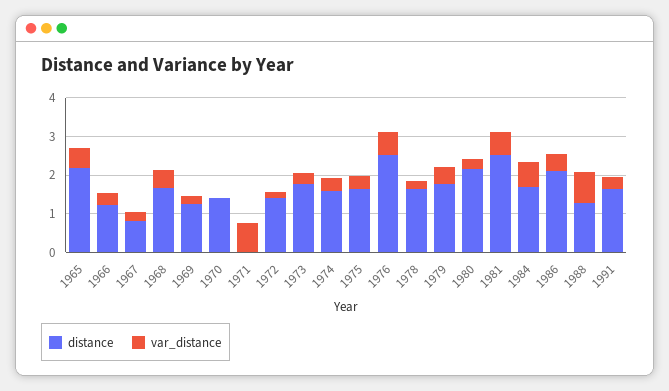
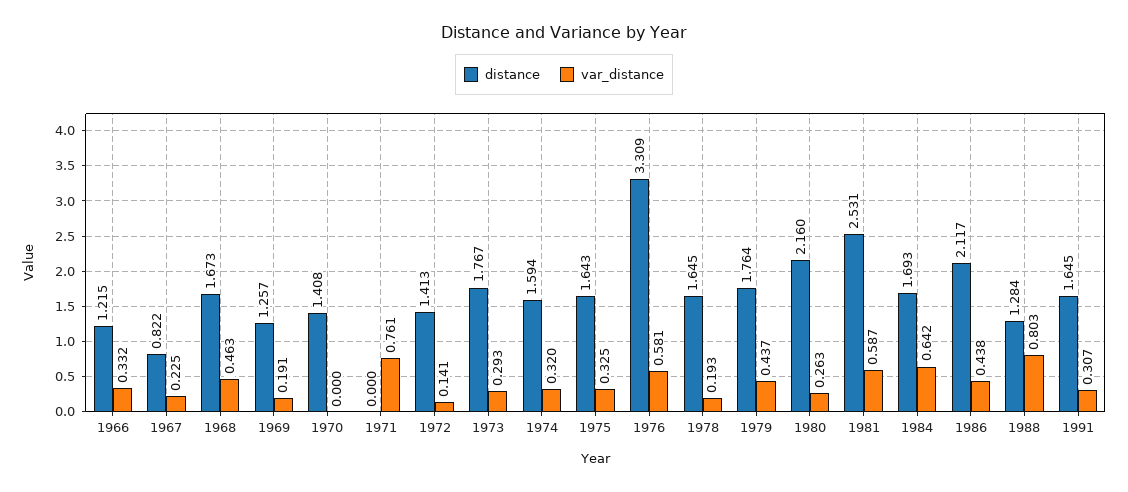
distance, 1965: 2.25 -> none
var_distance, 1965: 0.5 -> none
distance, 1976: 2.5 -> 3.309

